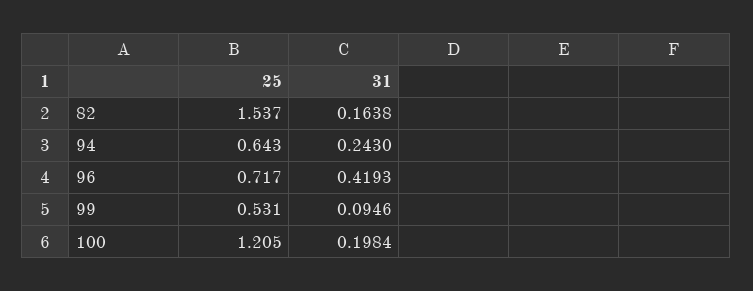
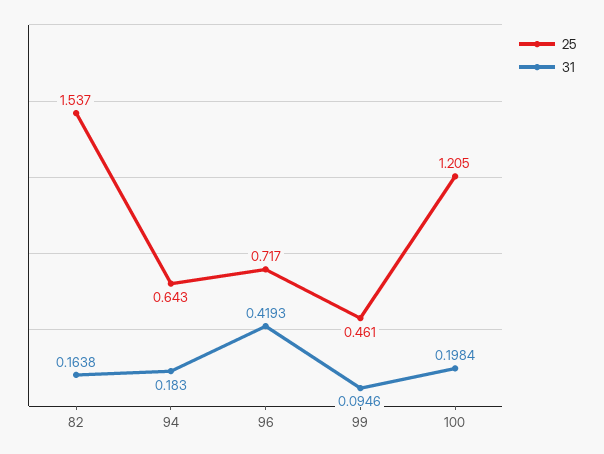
31, 94: 0.243 -> 0.183
25, 99: 0.531 -> 0.461

